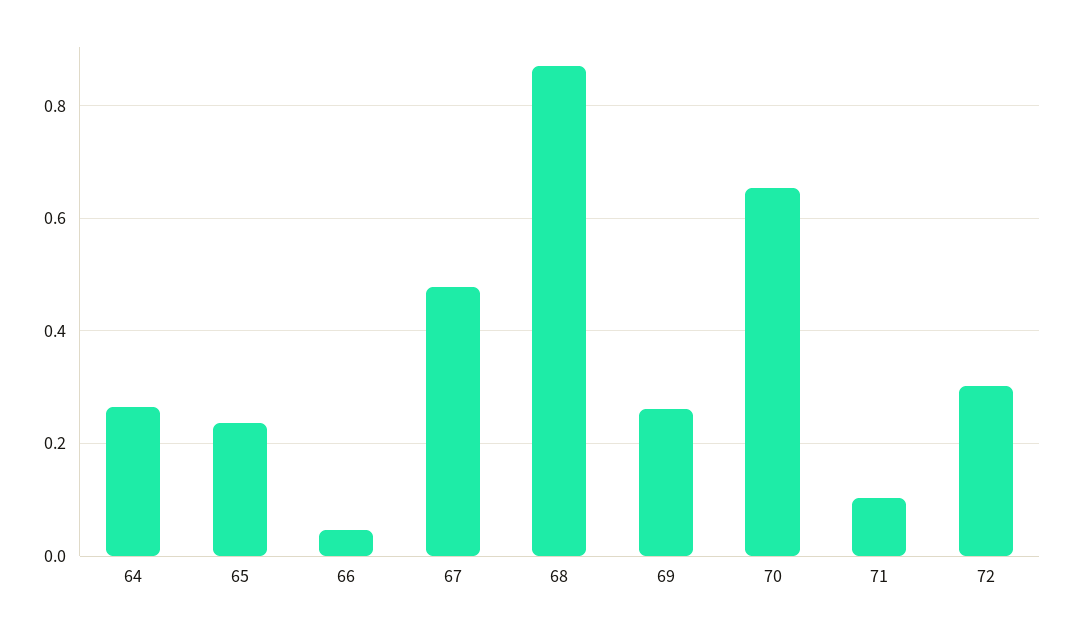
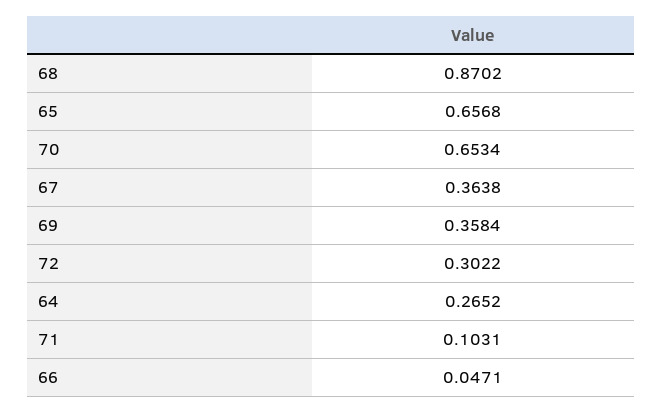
65: 0.24 -> 0.6568
67: 0.48 -> 0.3638
69: 0.26 -> 0.3584

